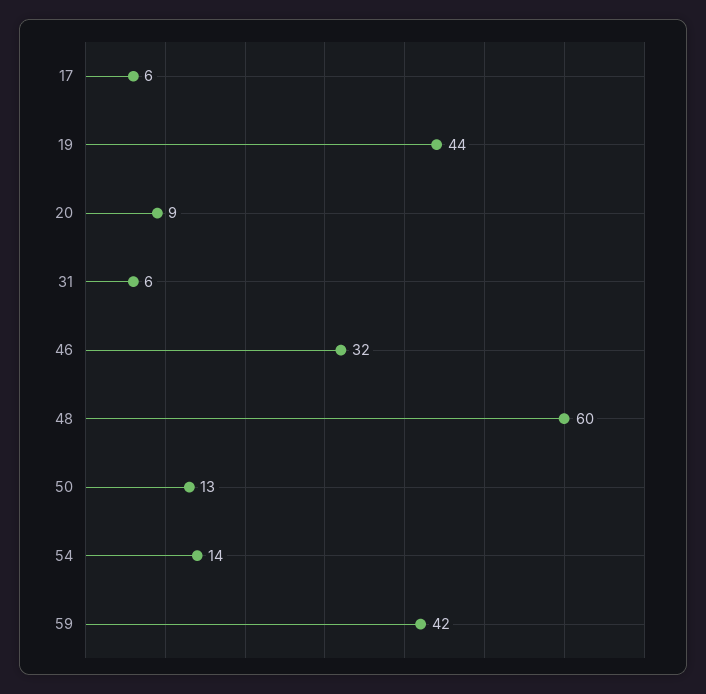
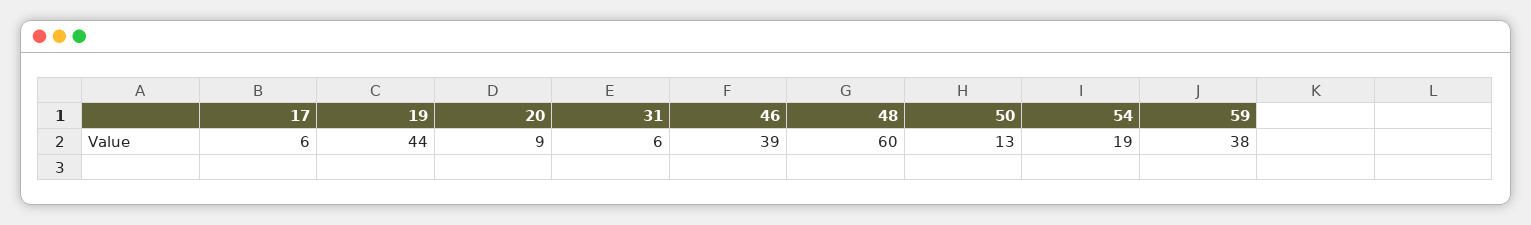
46: 32 -> 39
54: 14 -> 19
59: 42 -> 38

